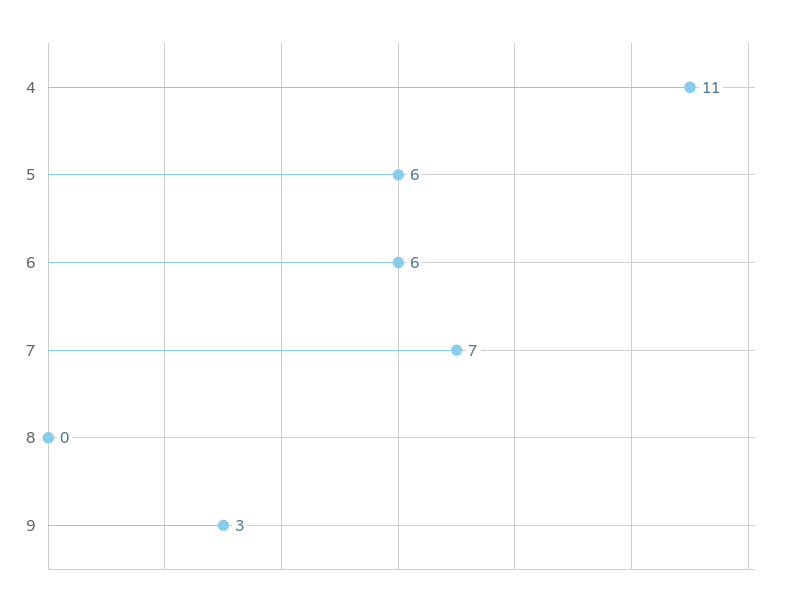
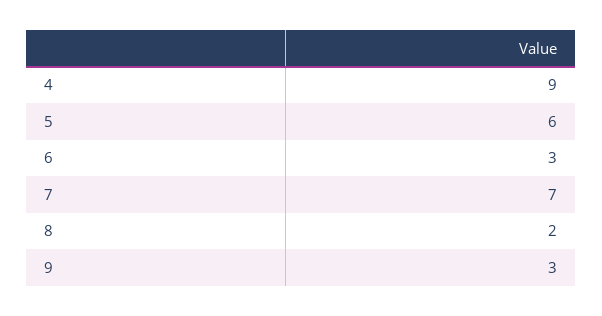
4: 11 -> 9
6: 6 -> 3
8: 0 -> 2

